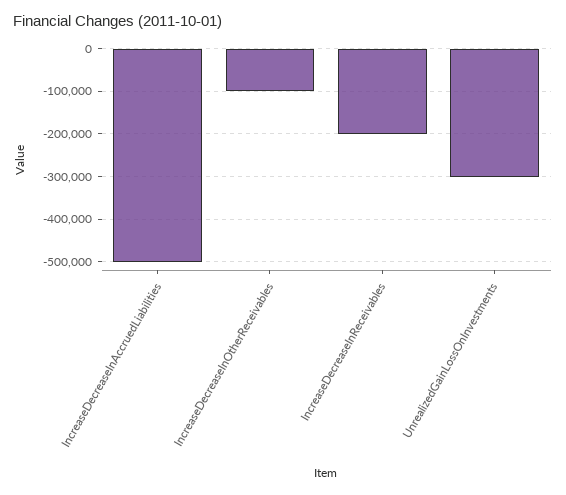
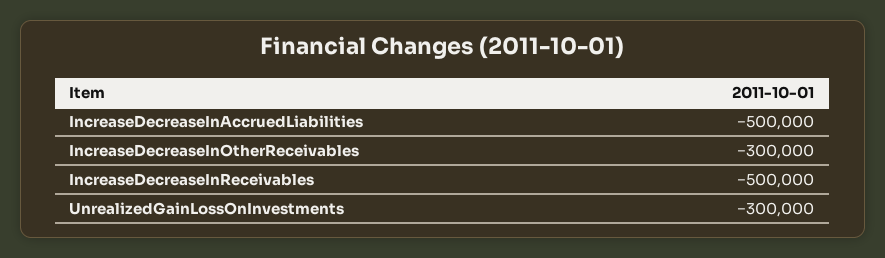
IncreaseDecreaseInOtherReceivables: -100000 -> -300000
IncreaseDecreaseInReceivables: -200000 -> -500000

